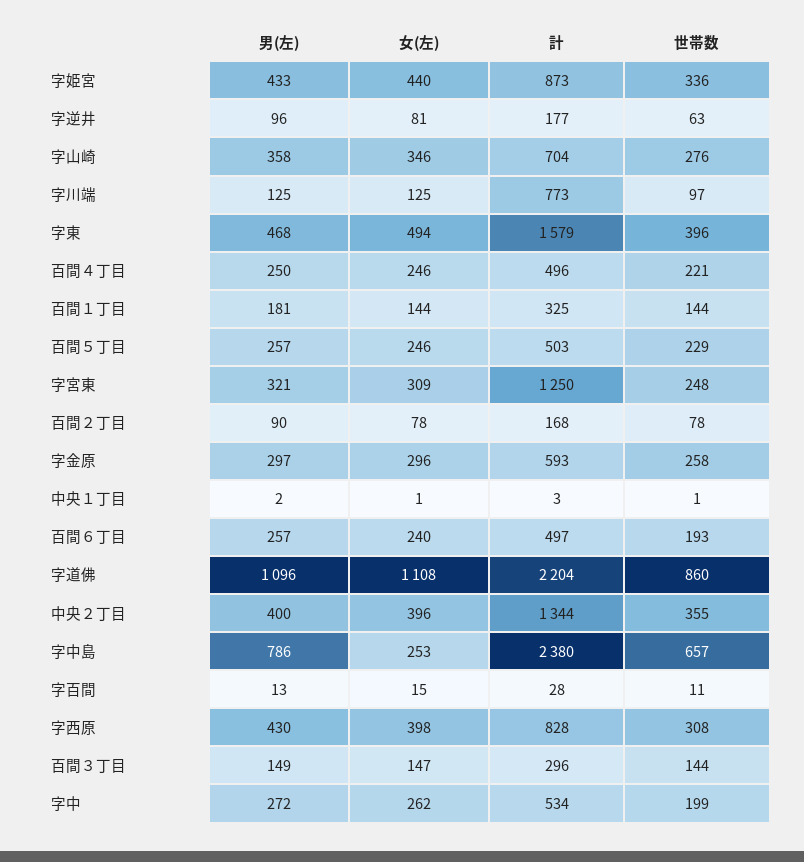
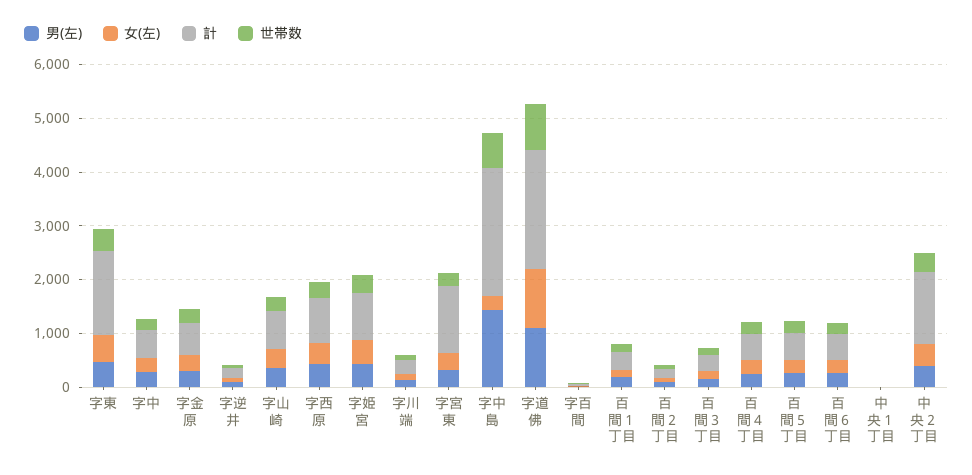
計, 字川端: 773 -> 200
男(左), 字中島: 786 -> 1400

